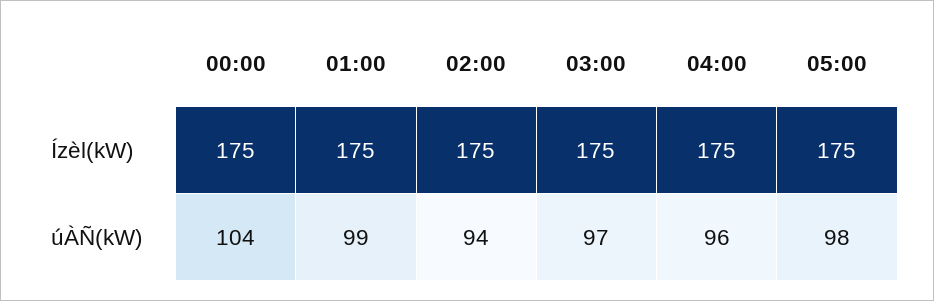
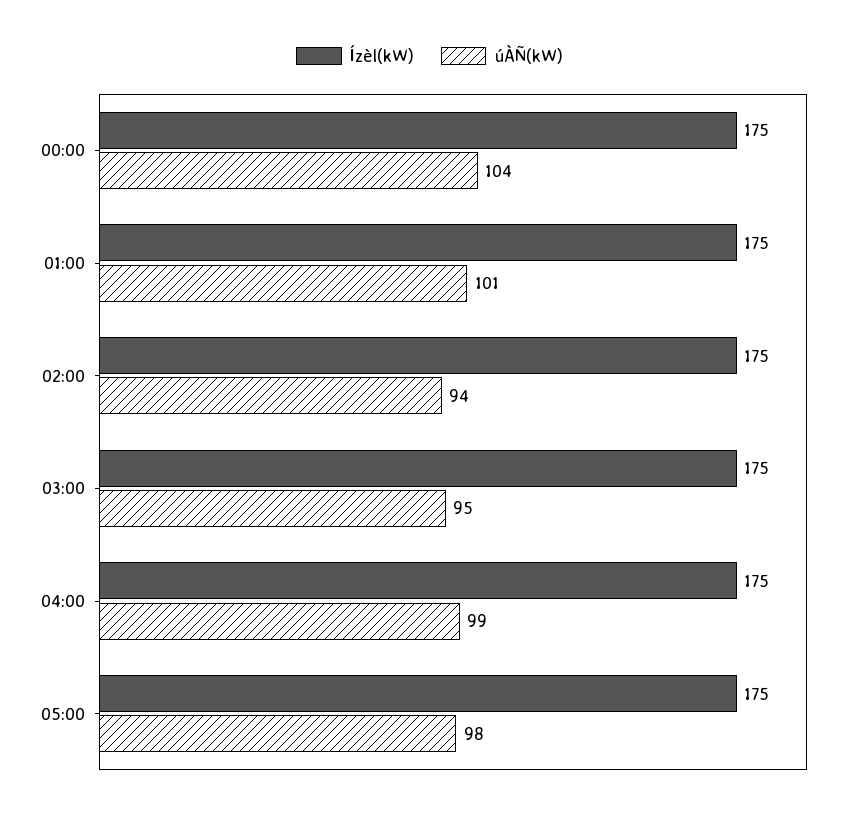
úÀÑ(kW), 01:00: 99 -> 101
úÀÑ(kW), 03:00: 97 -> 95
úÀÑ(kW), 04:00: 96 -> 99

